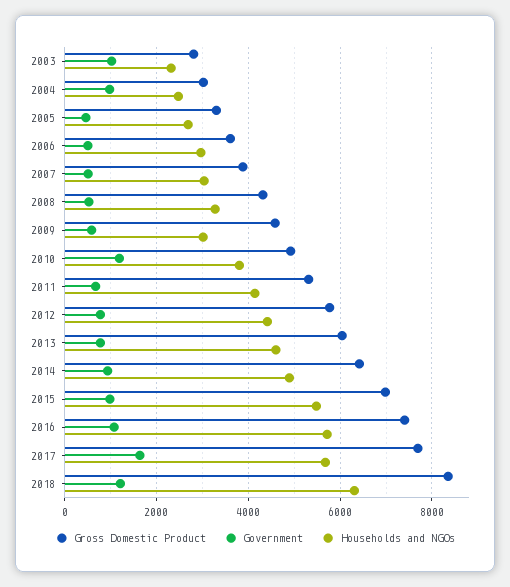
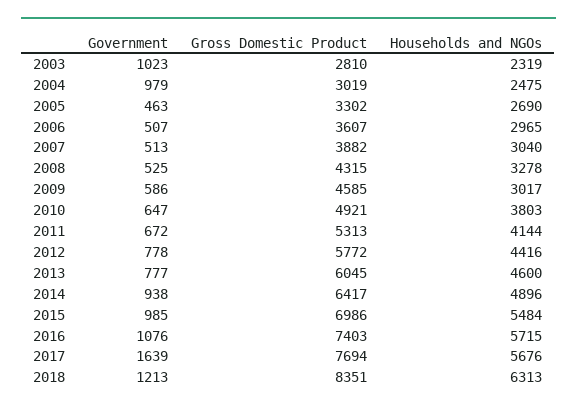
Government, 2010: 1200 -> 647

